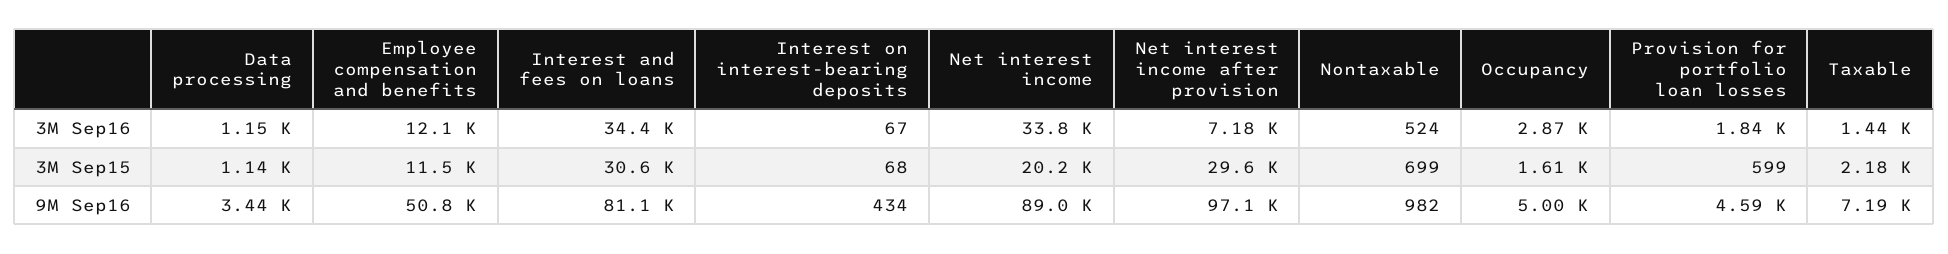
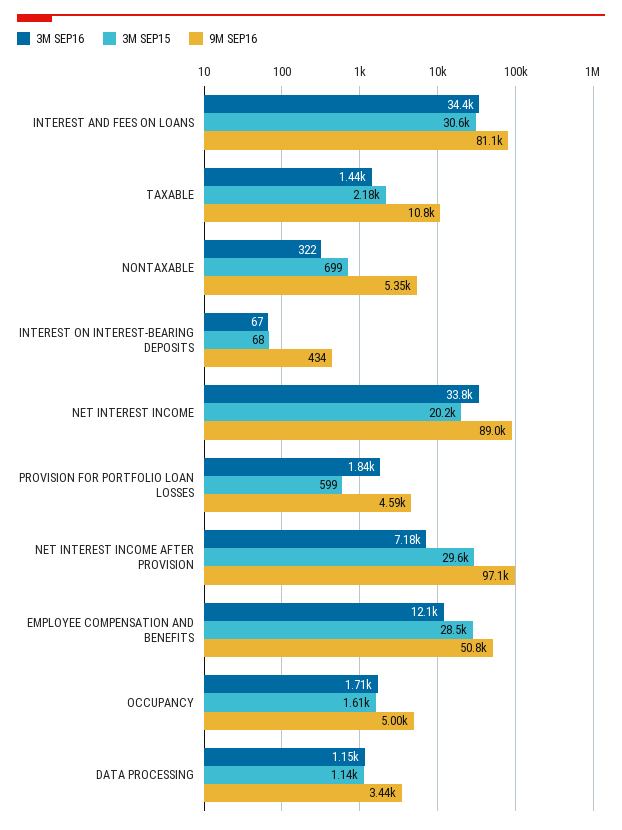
3M Sep16, Nontaxable: 524 -> 322
3M Sep16, Occupancy: 2870 -> 1710
3M Sep15, Employee compensation and benefits: 11500 -> 28500
9M Sep16, Nontaxable: 982 -> 5350
9M Sep16, Taxable: 7190 -> 10800

